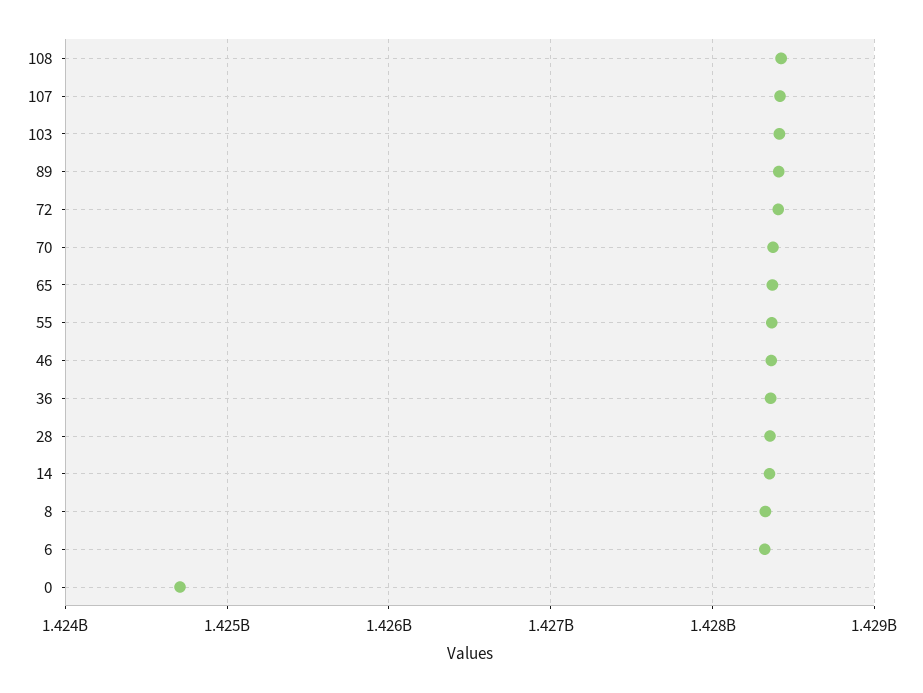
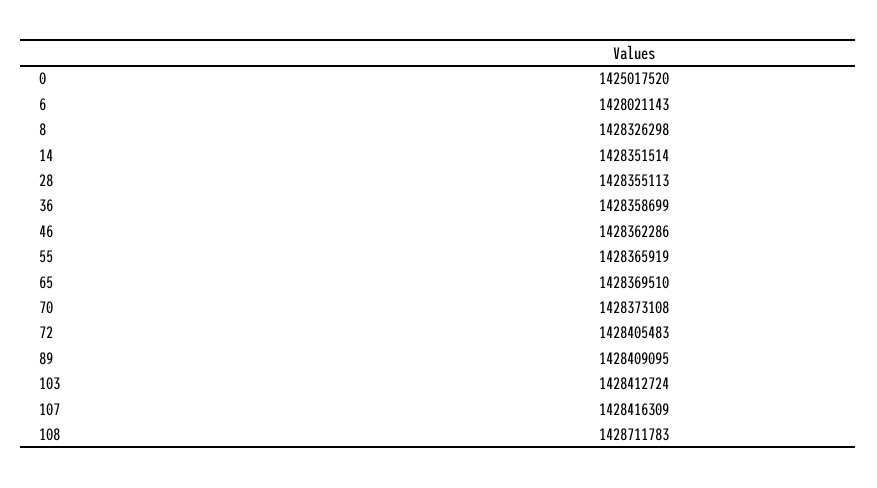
108: 1428400000 -> 1428711783
6: 1428300000 -> 1428021143
0: 1424700000 -> 1425017520

